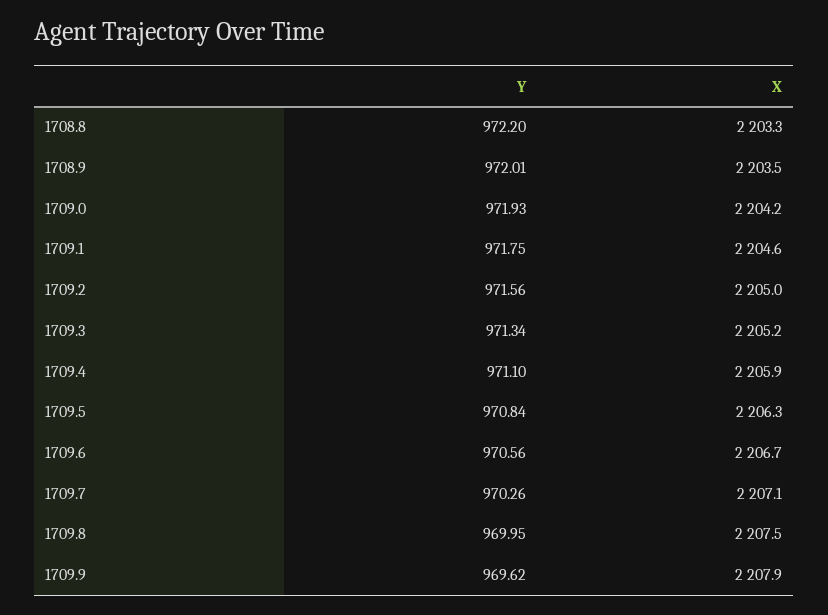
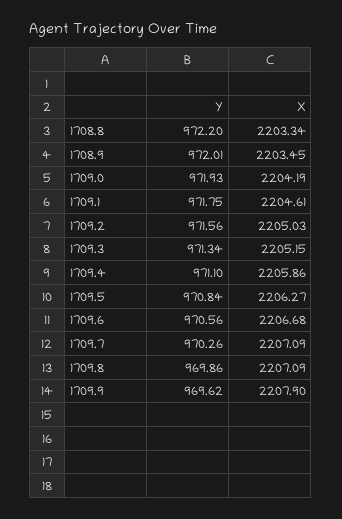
Y, 1709.8: 969.95 -> 969.86
X, 1709.8: 2207.5 -> 2207.09

